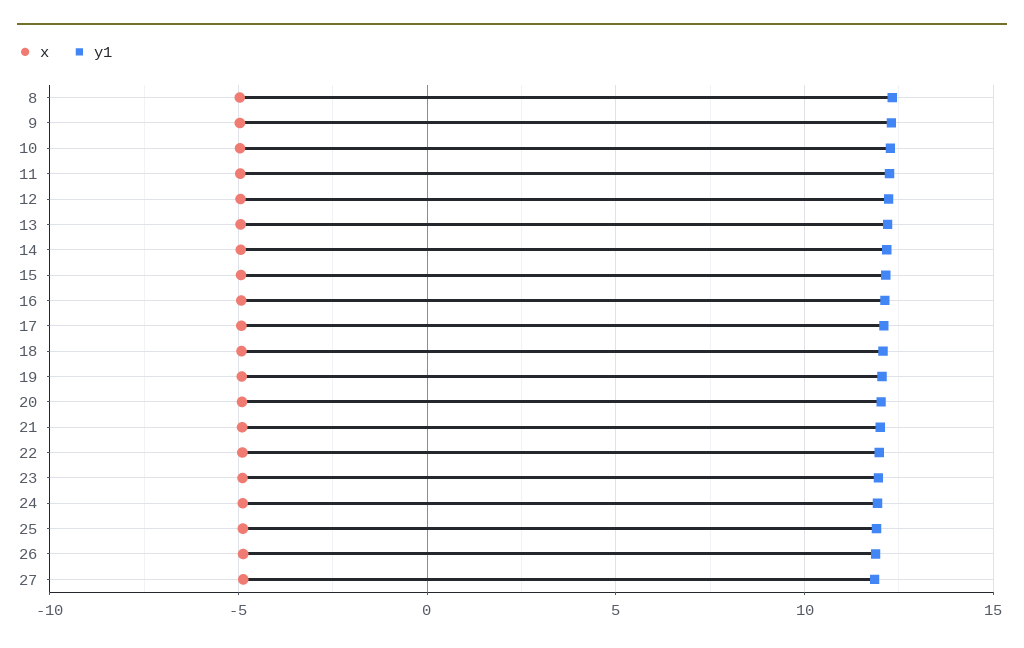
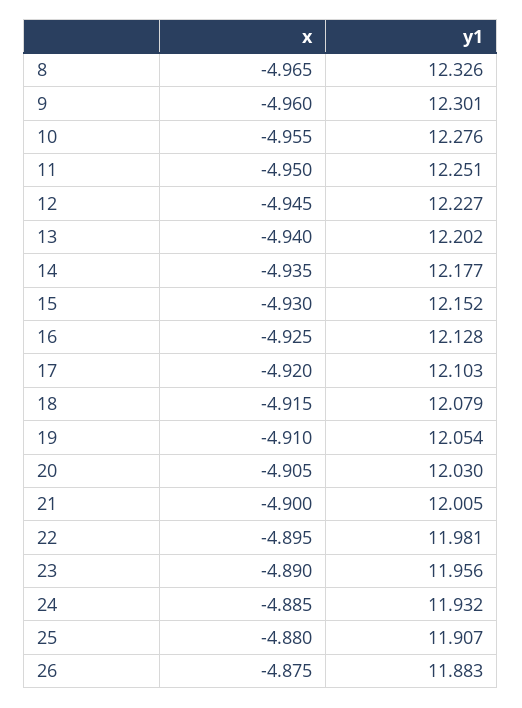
x, 27: -5 -> none
y1, 27: 12 -> none

